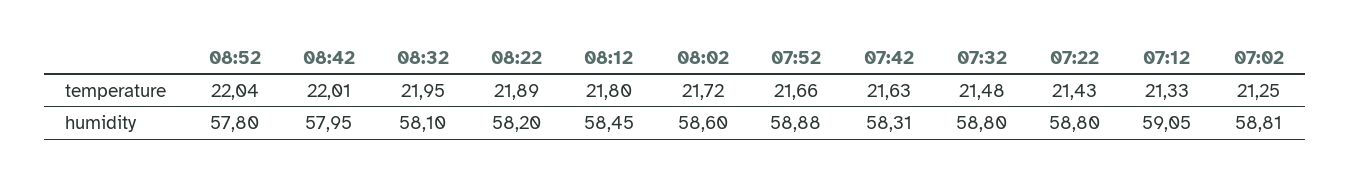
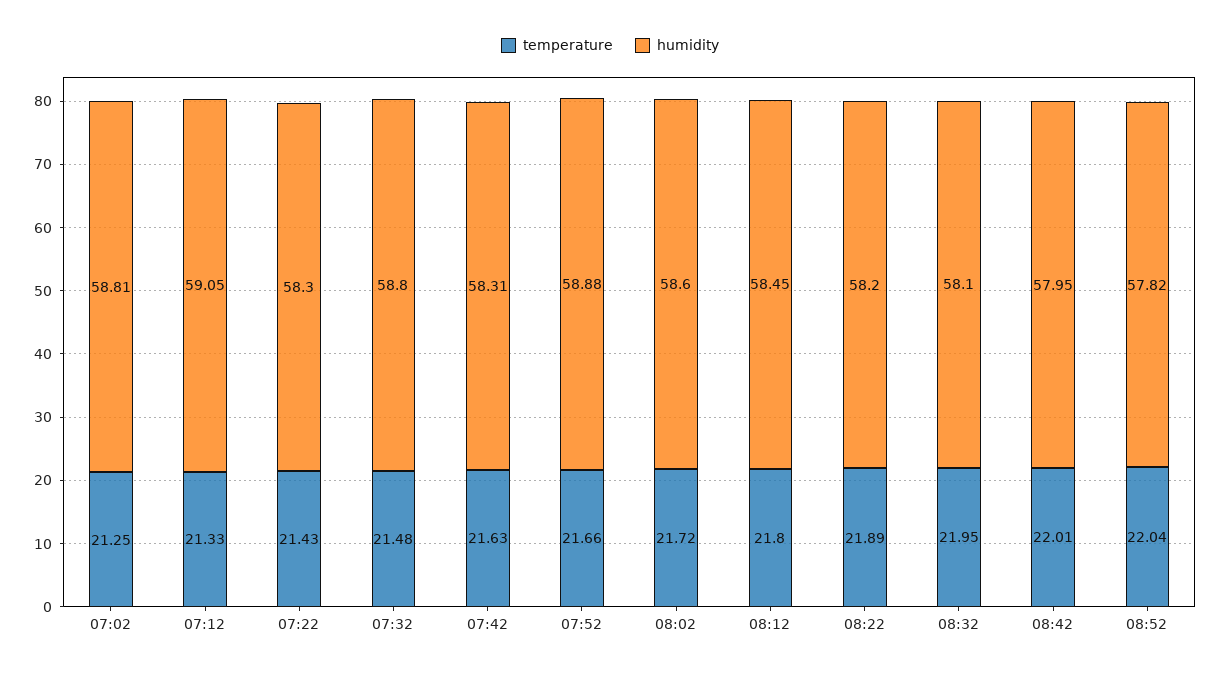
humidity, 08:52: 57.8 -> 57.82
humidity, 07:22: 58.8 -> 58.3

